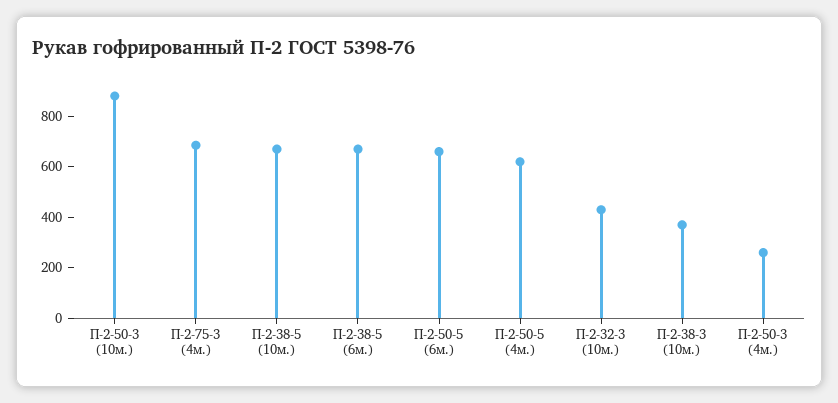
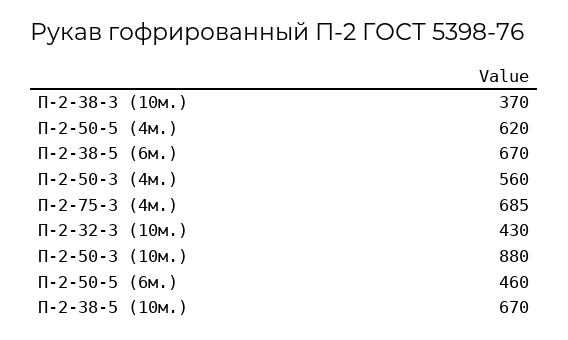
П-2-50-5 (6м.): 650 -> 460
П-2-50-3 (4м.): 250 -> 560

